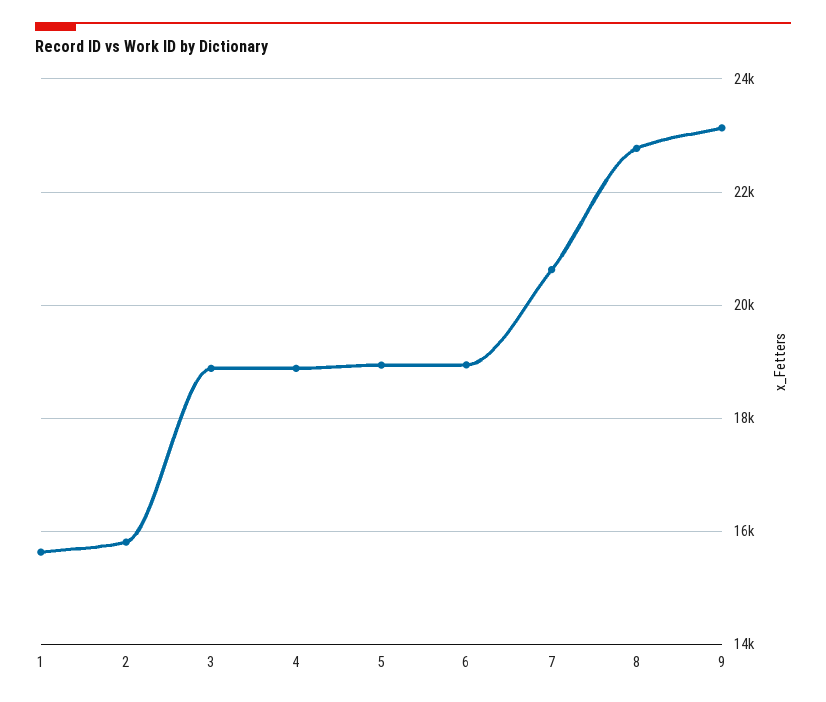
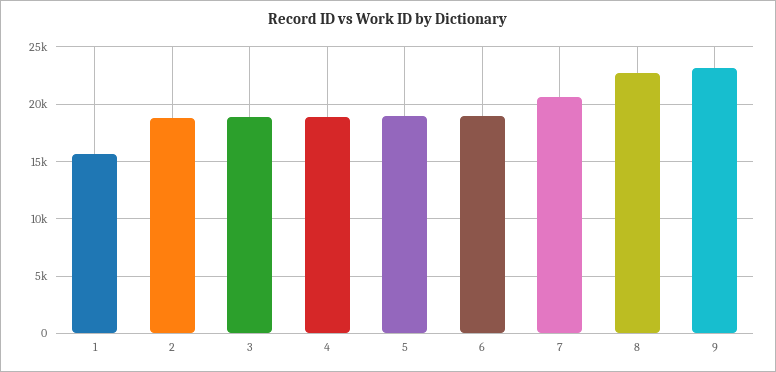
2: 15800 -> 19000

